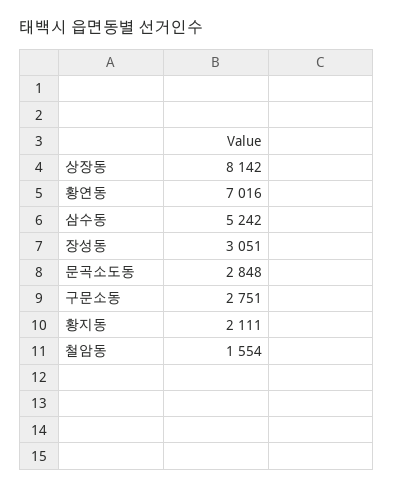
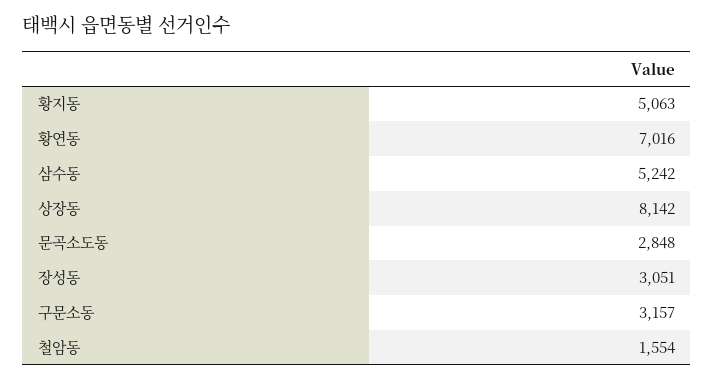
구문소동: 2751 -> 3157
황지동: 2111 -> 5063

